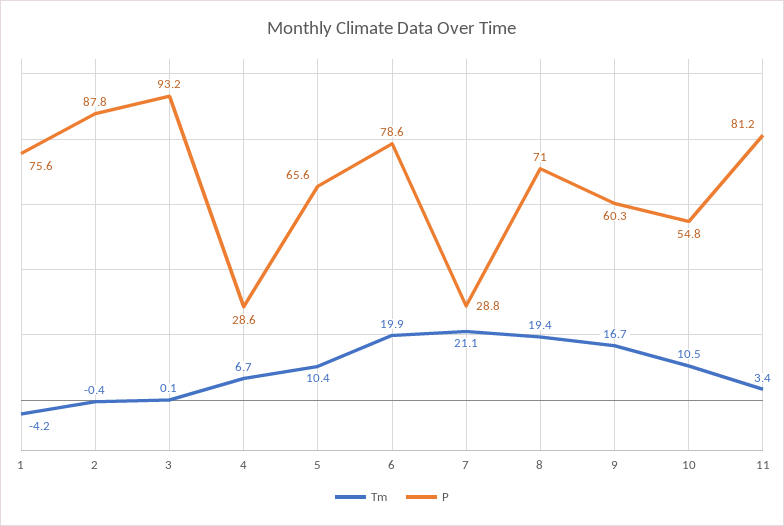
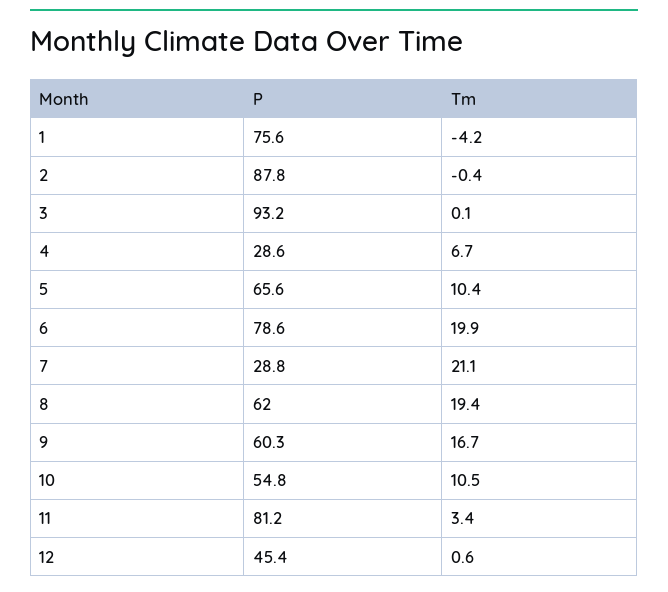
P, 8: 71 -> 62
P, 12: none -> 45.4
Tm, 12: none -> 0.6

